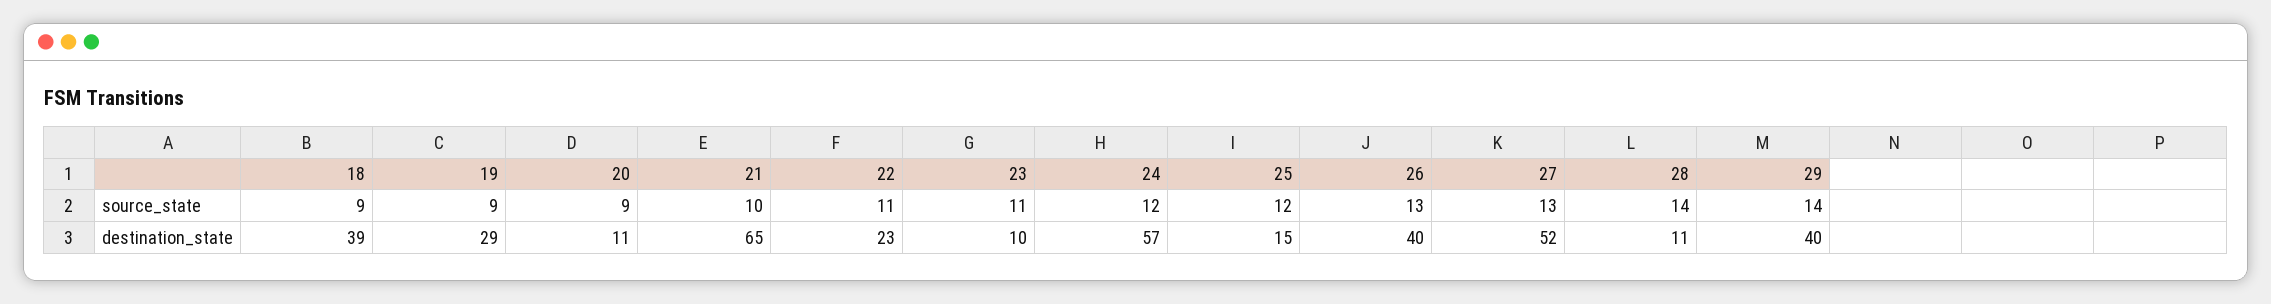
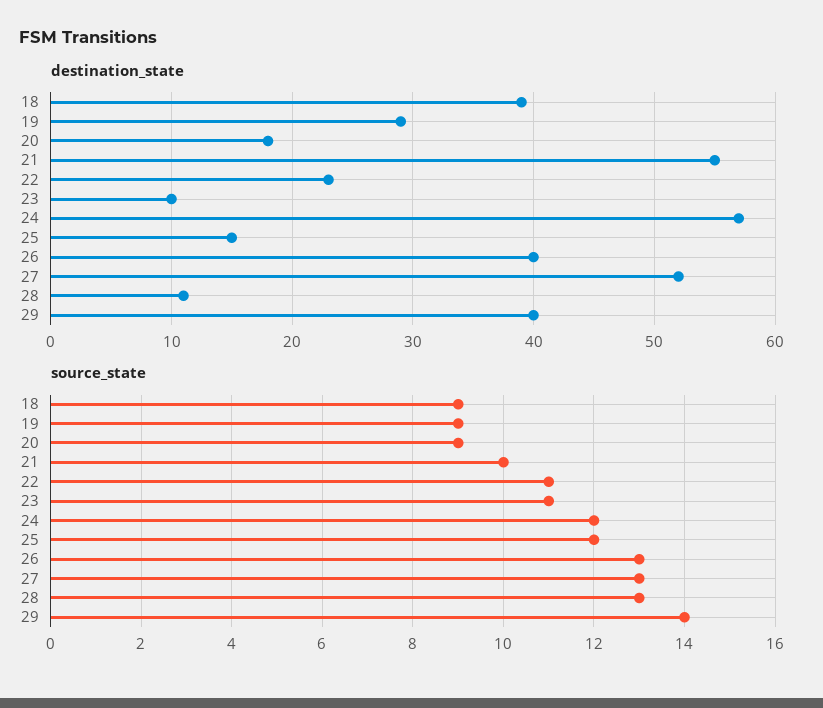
source_state, 28: 14 -> 13
destination_state, 20: 11 -> 18
destination_state, 21: 65 -> 55

